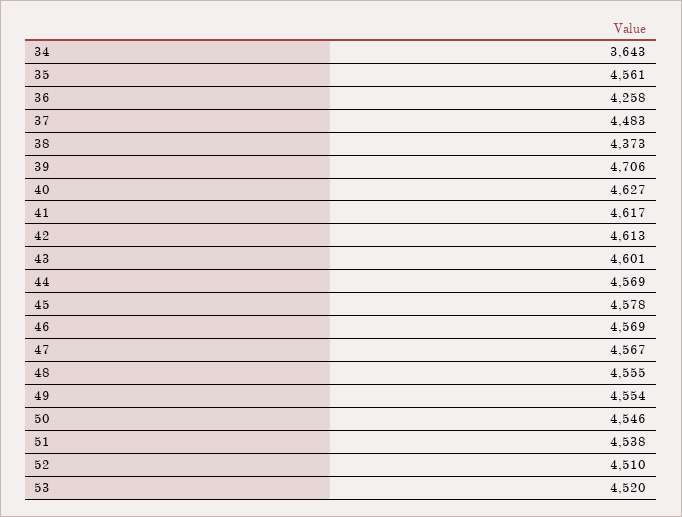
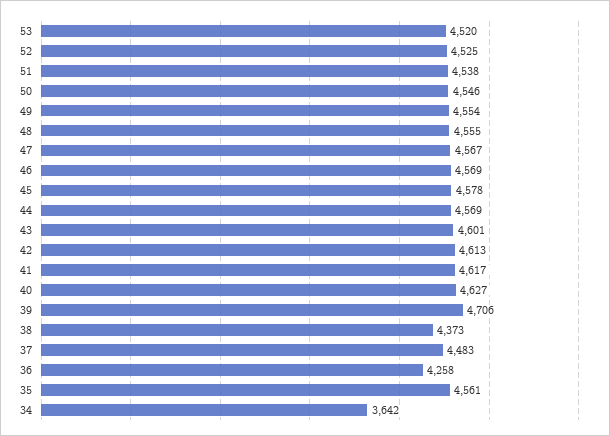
34: 3643 -> 3642
52: 4510 -> 4525

